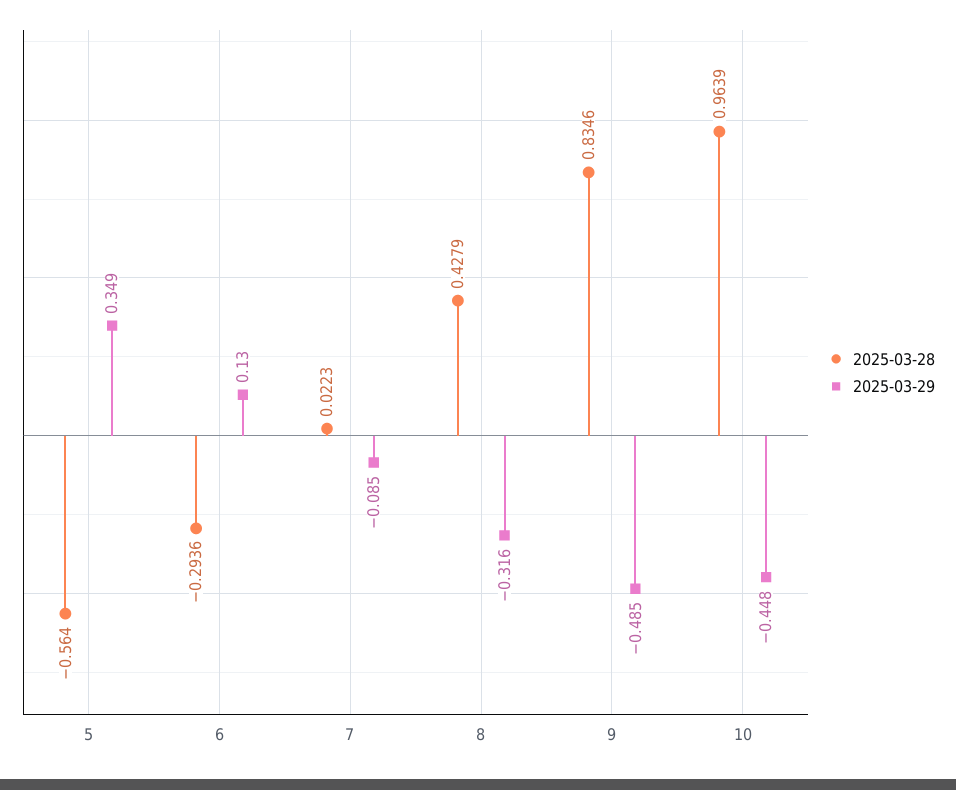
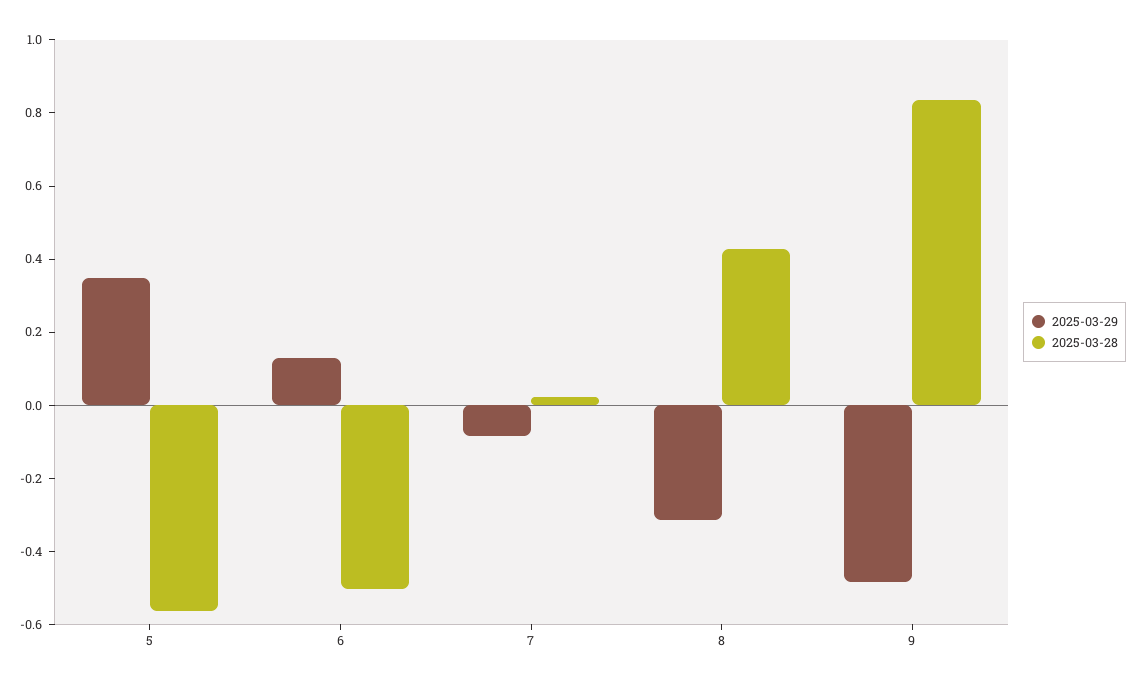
2025-03-28, 6: -0.2936 -> -0.5
2025-03-28, 10: 0.9639 -> none
2025-03-29, 10: -0.448 -> none

